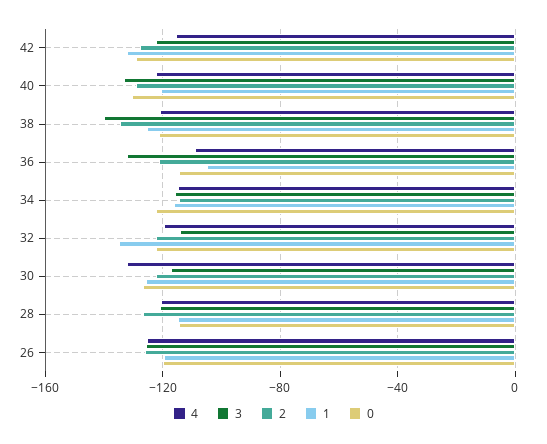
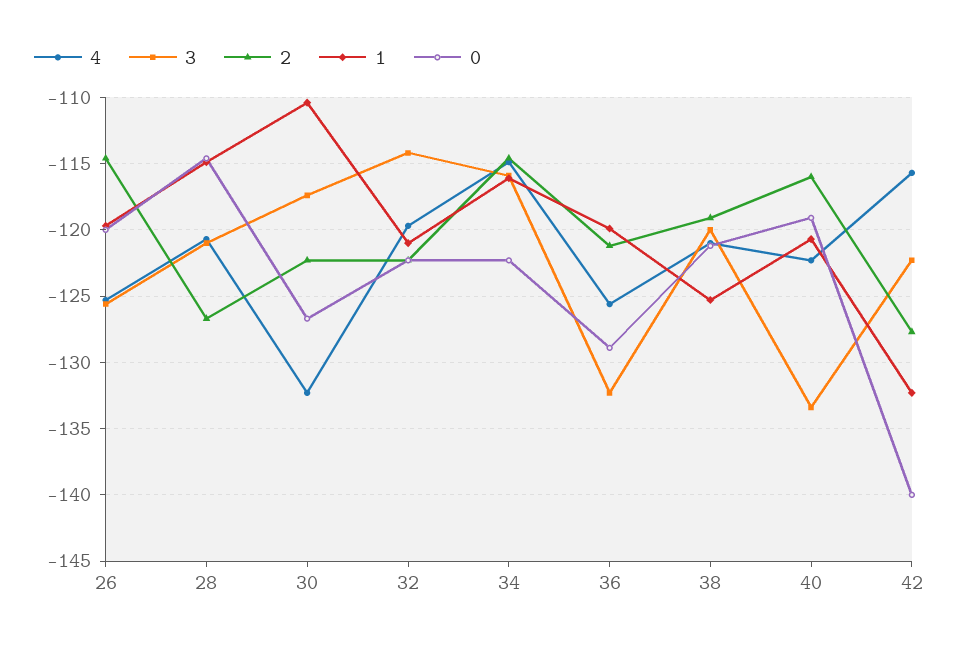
0, 42: -130 -> -140
2, 40: -130 -> -116
0, 40: -130 -> -119
3, 38: -140 -> -120
2, 38: -135 -> -119
4, 36: -110 -> -125.5
1, 36: -105 -> -120
0, 36: -115 -> -129
1, 32: -135 -> -121
1, 30: -125 -> -110.5
2, 26: -125 -> -114.5

